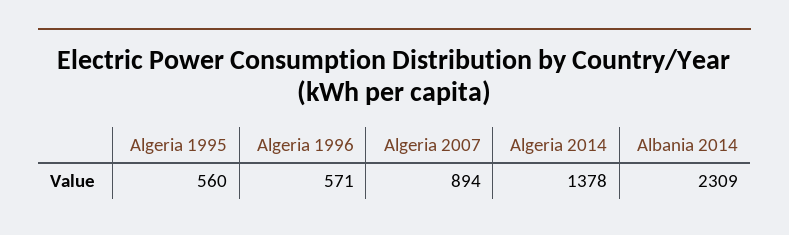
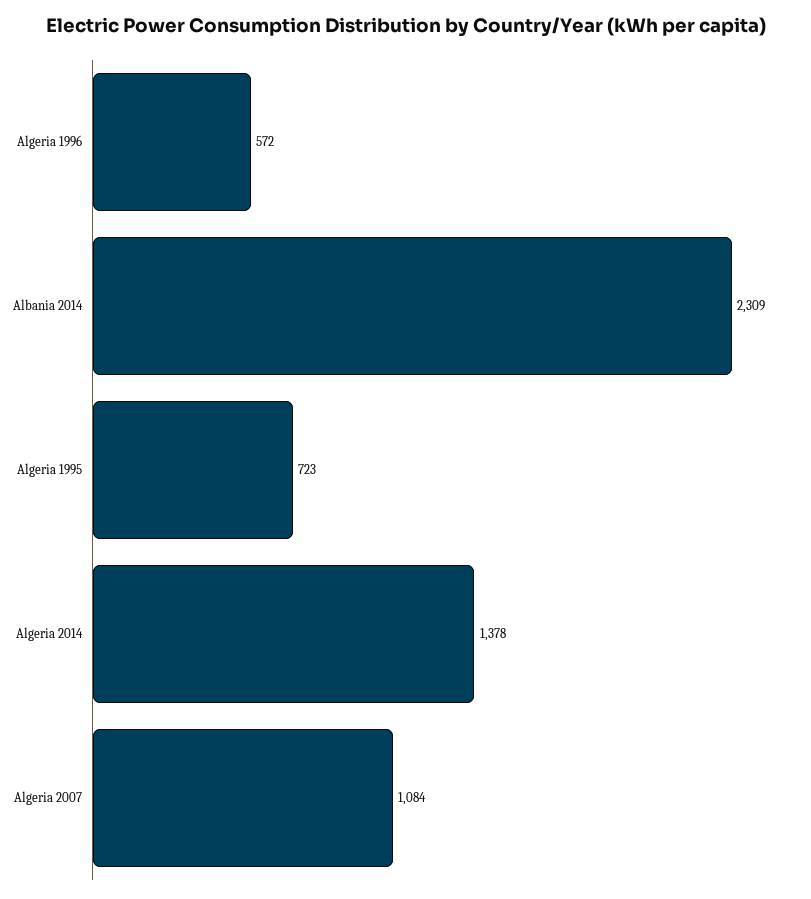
Algeria 1995: 560 -> 723
Algeria 1996: 571 -> 572
Algeria 2007: 894 -> 1084

